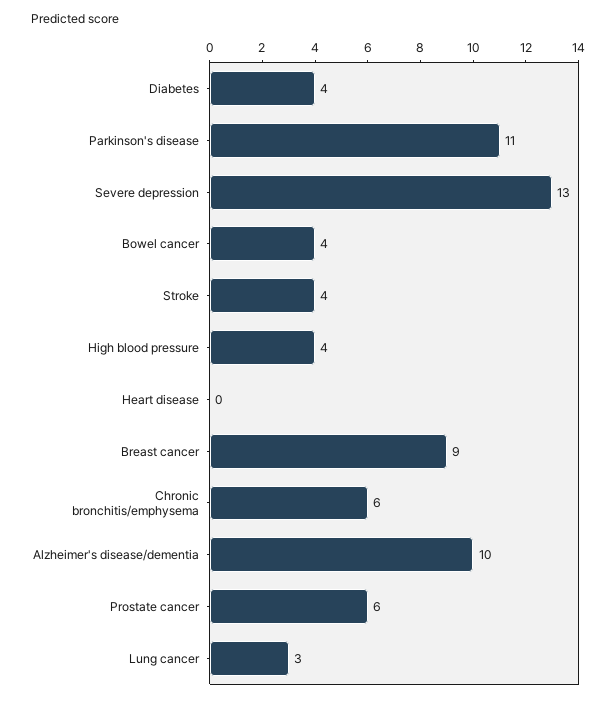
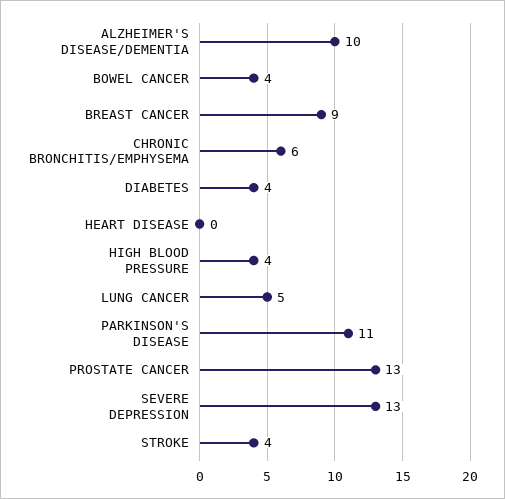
Prostate cancer: 6 -> 13
Lung cancer: 3 -> 5

